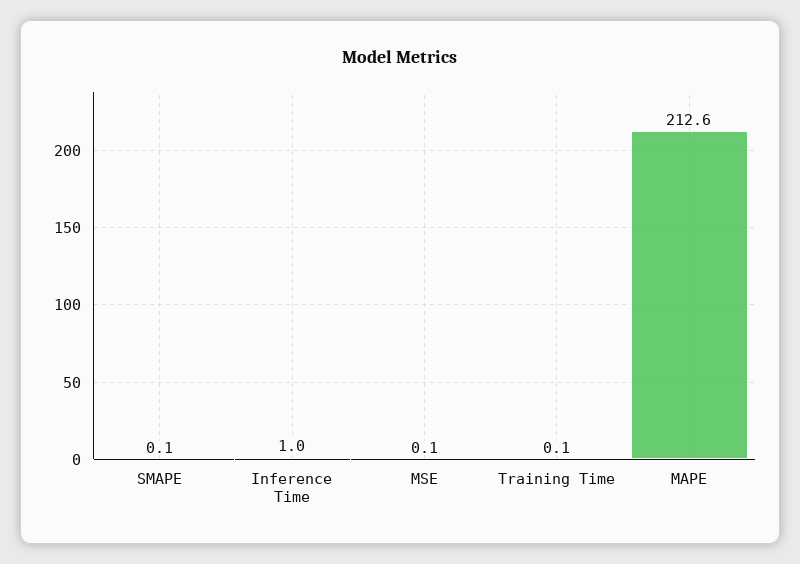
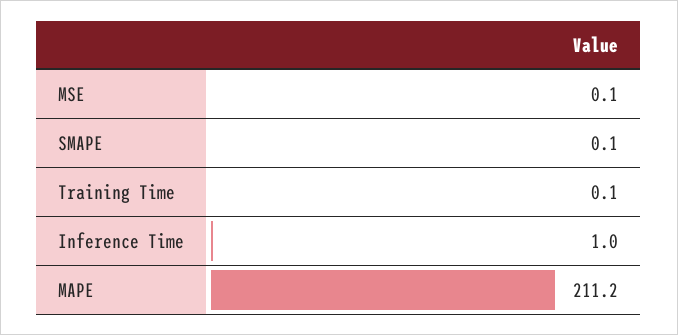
MAPE: 212.6 -> 211.2

